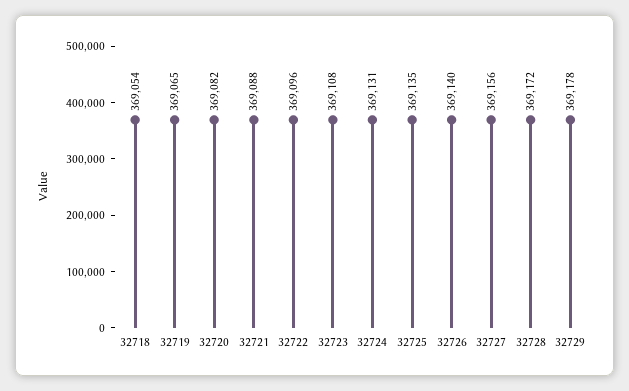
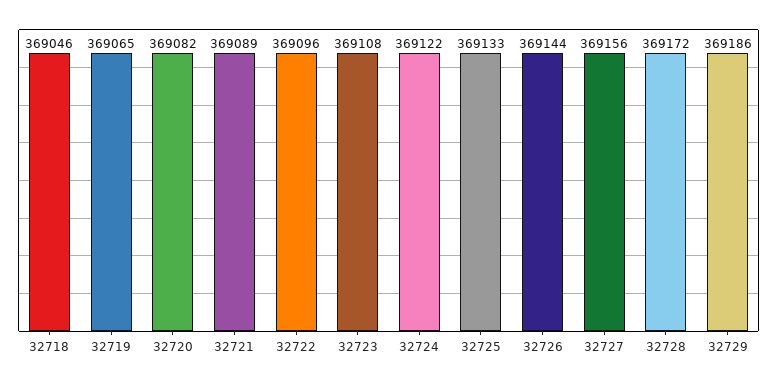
32718: 369054 -> 369046
32721: 369088 -> 369089
32724: 369131 -> 369122
32725: 369135 -> 369133
32726: 369140 -> 369144
32729: 369178 -> 369186

